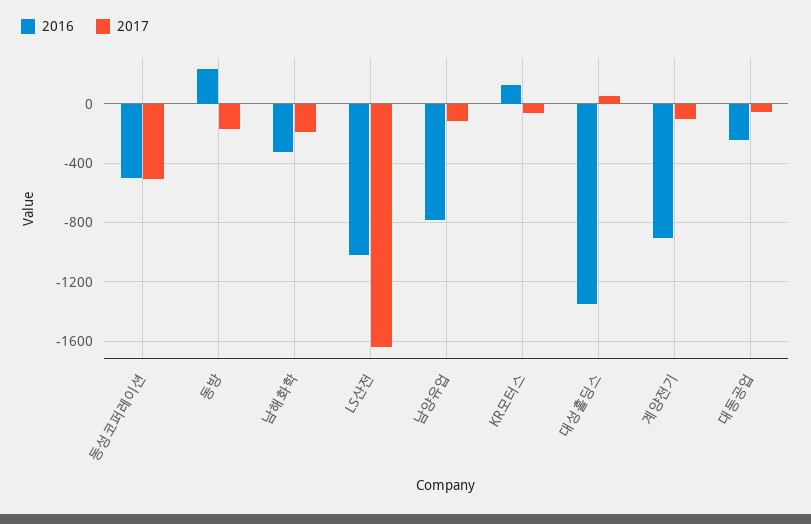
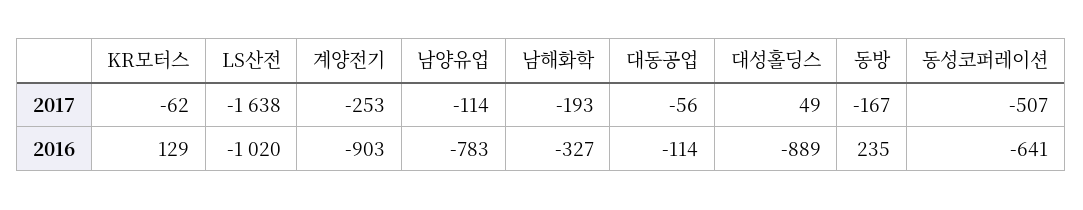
2016, 동성코퍼레이션: -500 -> -641
2016, 대성홀딩스: -1350 -> -889
2017, 계양전기: -100 -> -253
2016, 대동공업: -250 -> -114

